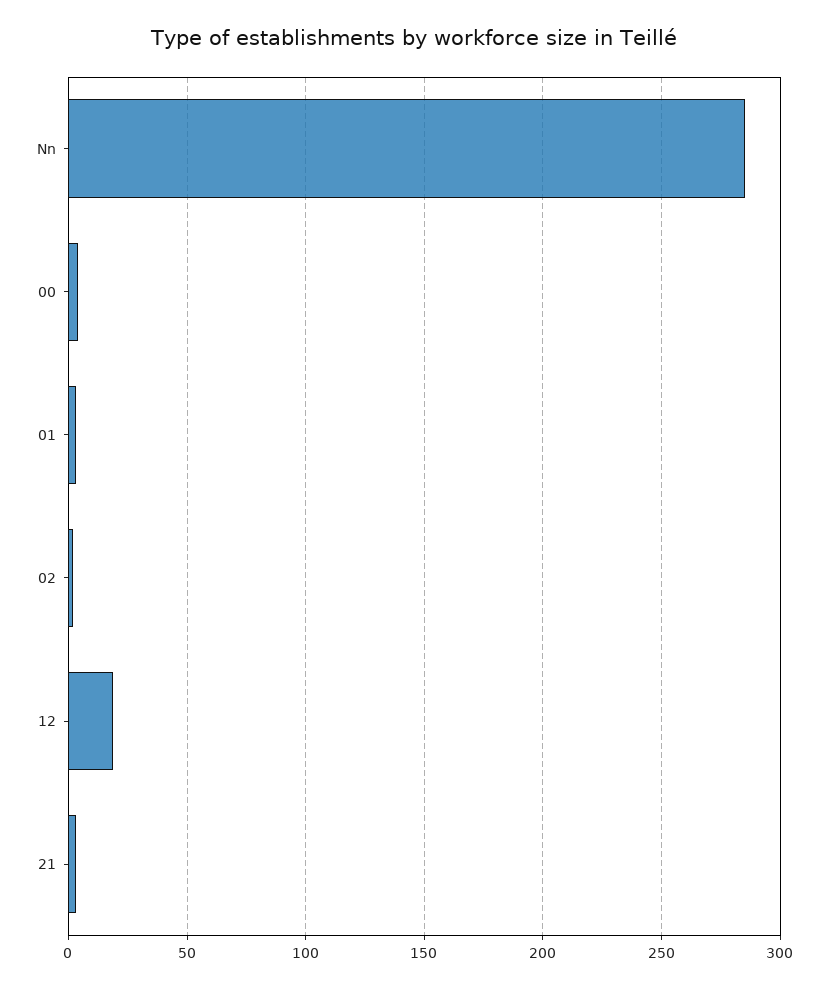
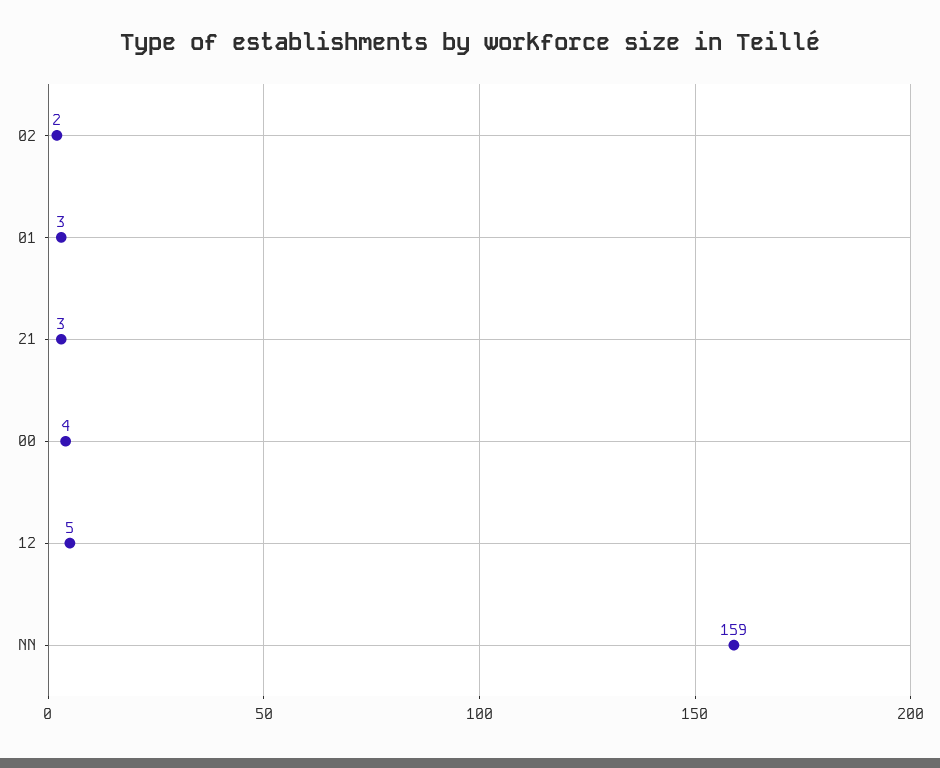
Nn: 285 -> 159
12: 20 -> 5

